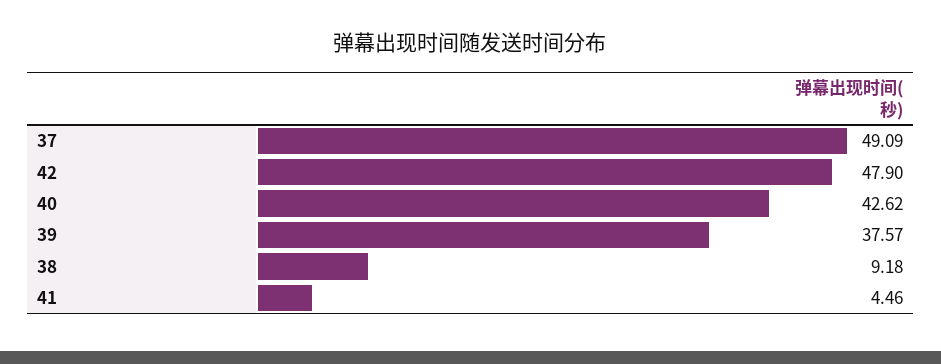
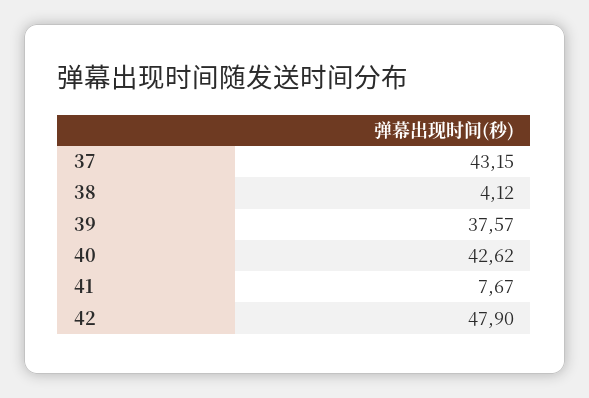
37: 49.09 -> 43.15
38: 9.18 -> 4.12
41: 4.46 -> 7.67

